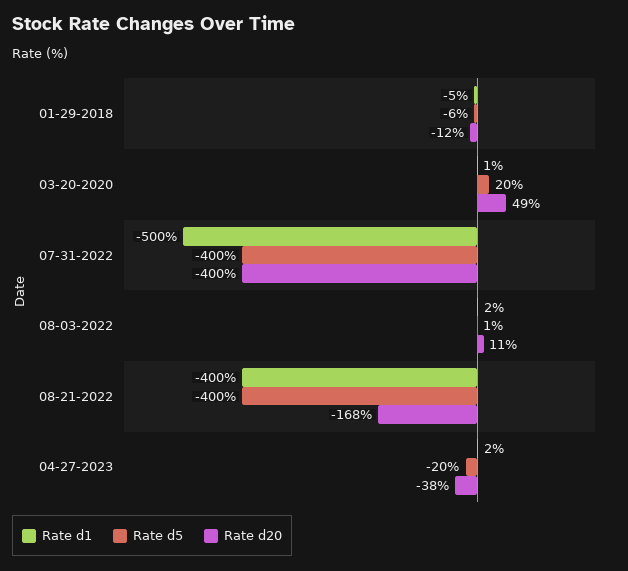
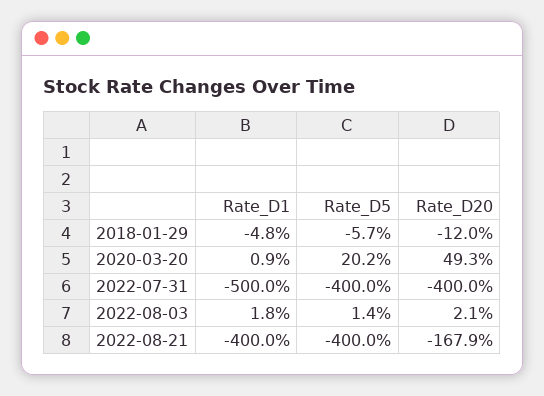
Rate d20, 08-03-2022: 11 -> 2.1
Rate d1, 04-27-2023: 2 -> none
Rate d5, 04-27-2023: -20 -> none
Rate d20, 04-27-2023: -38 -> none

